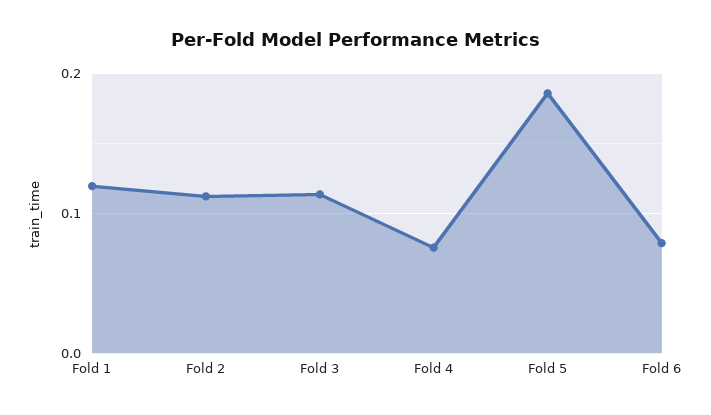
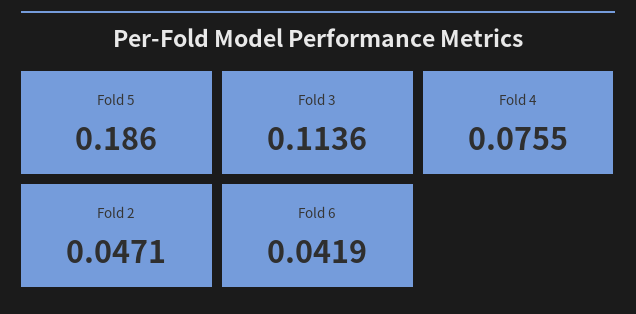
Fold 1: 0.12 -> none
Fold 2: 0.11 -> 0.0471
Fold 6: 0.08 -> 0.0419

